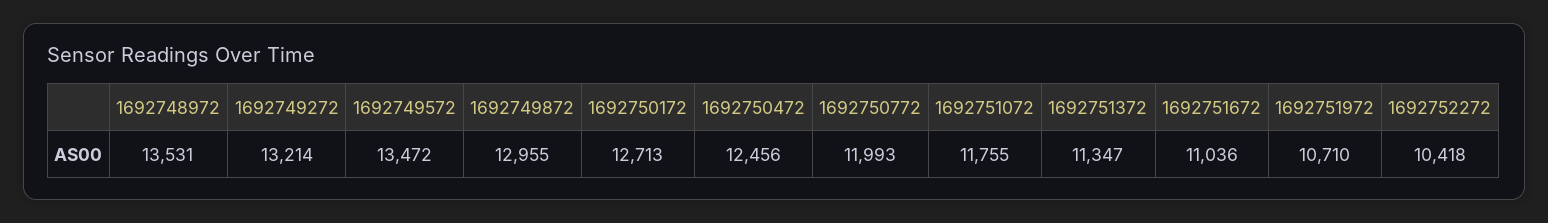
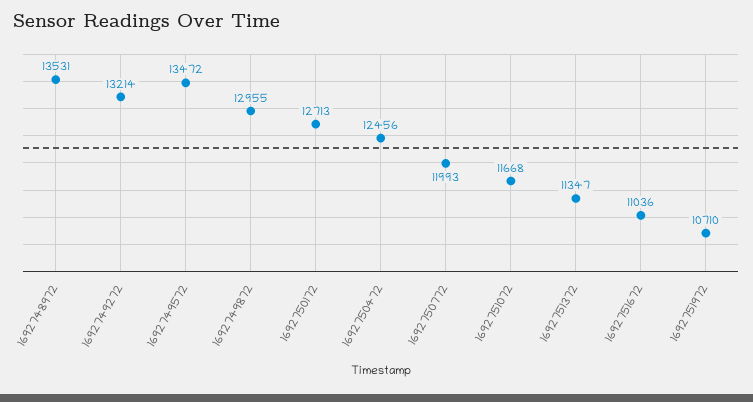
1692751072: 11755 -> 11668
1692752272: 10418 -> none

